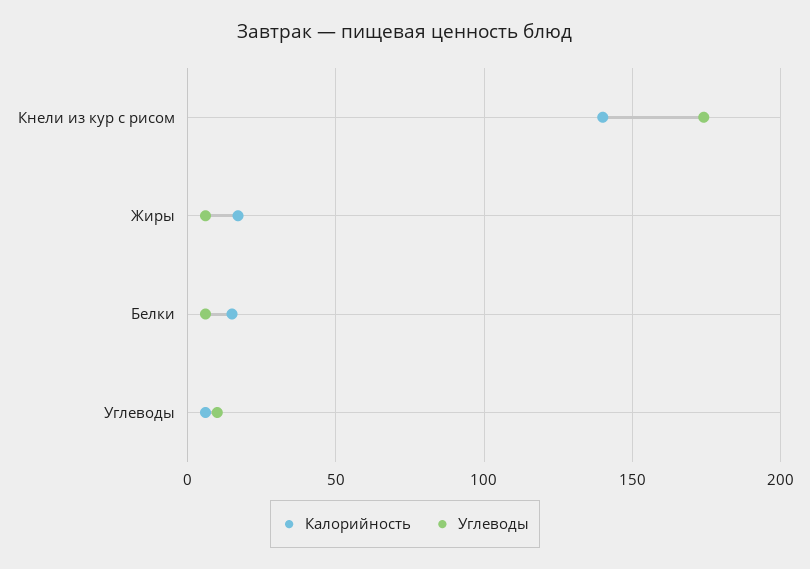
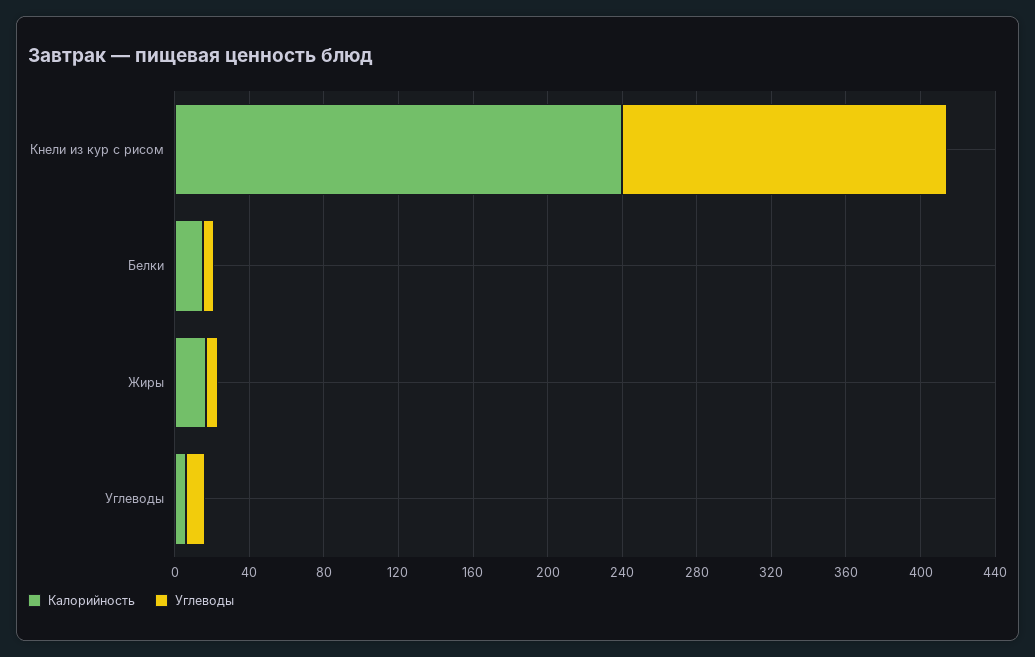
Калорийность, Кнели из кур с рисом: 140 -> 240

